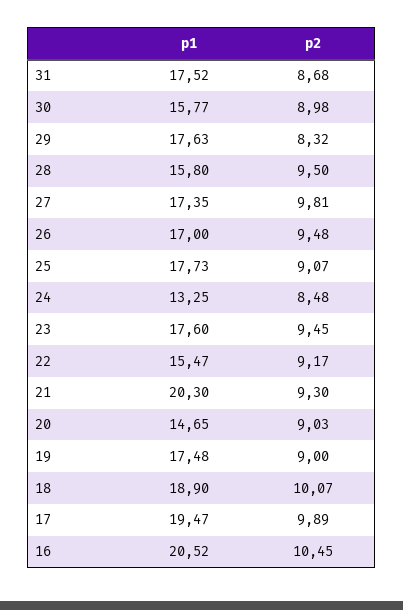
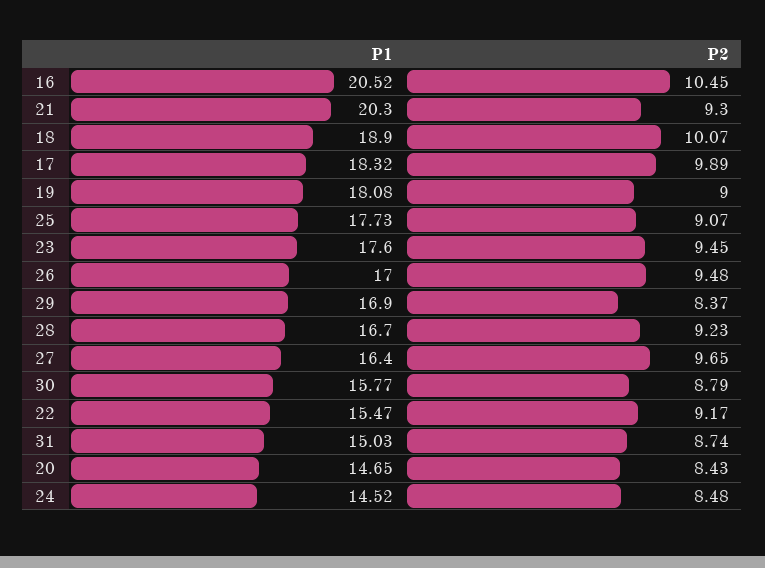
p1, 31: 17.52 -> 15.03
p2, 31: 8.68 -> 8.74
p2, 30: 8.98 -> 8.79
p1, 29: 17.63 -> 16.9
p2, 29: 8.32 -> 8.37
p1, 28: 15.8 -> 16.7
p2, 28: 9.5 -> 9.23
p1, 27: 17.35 -> 16.4
p2, 27: 9.81 -> 9.65
p1, 24: 13.25 -> 14.52
p2, 20: 9.03 -> 8.43
p1, 19: 17.48 -> 18.08
p1, 17: 19.47 -> 18.32

